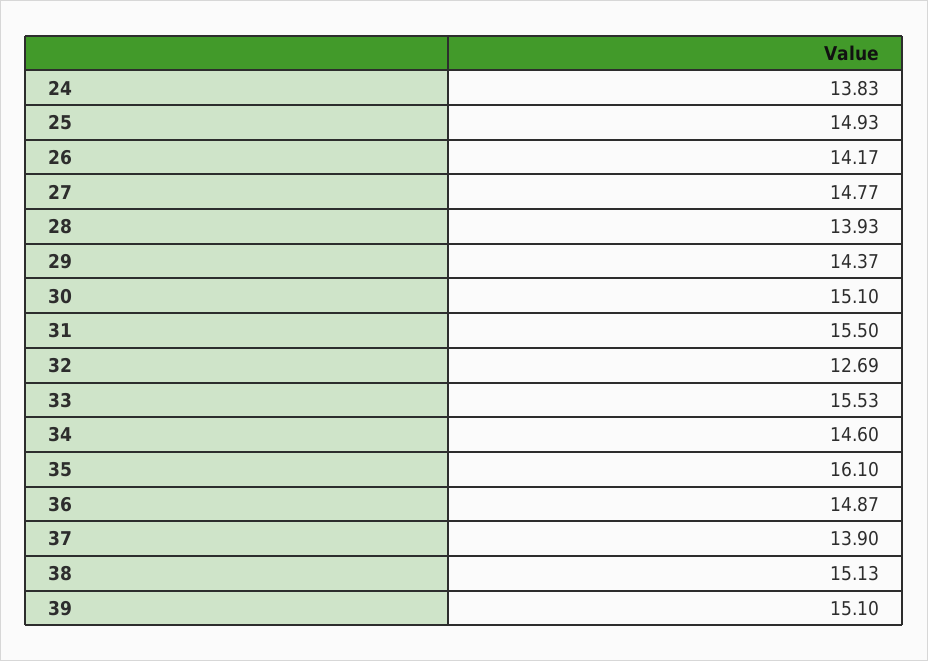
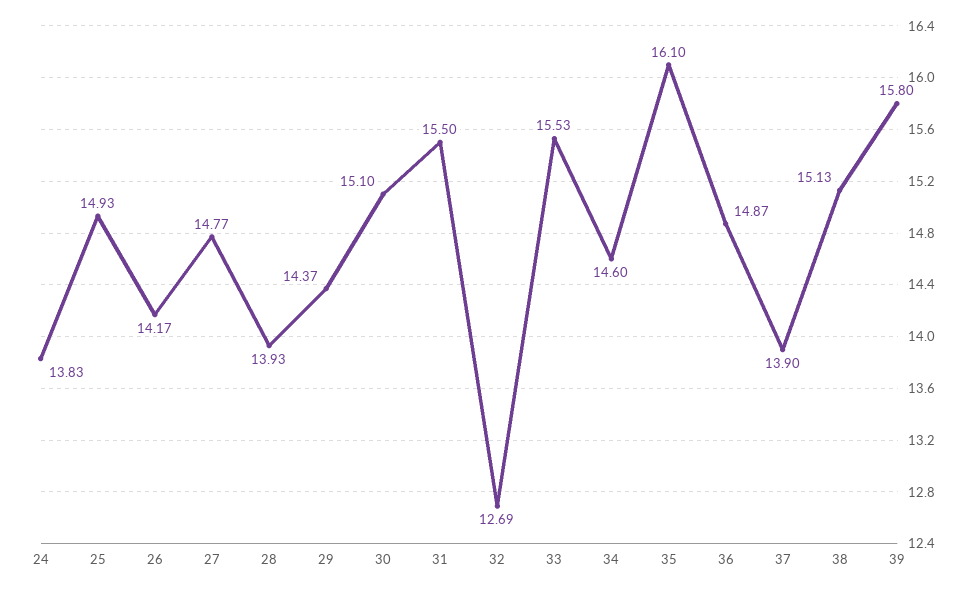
39: 15.1 -> 15.8

